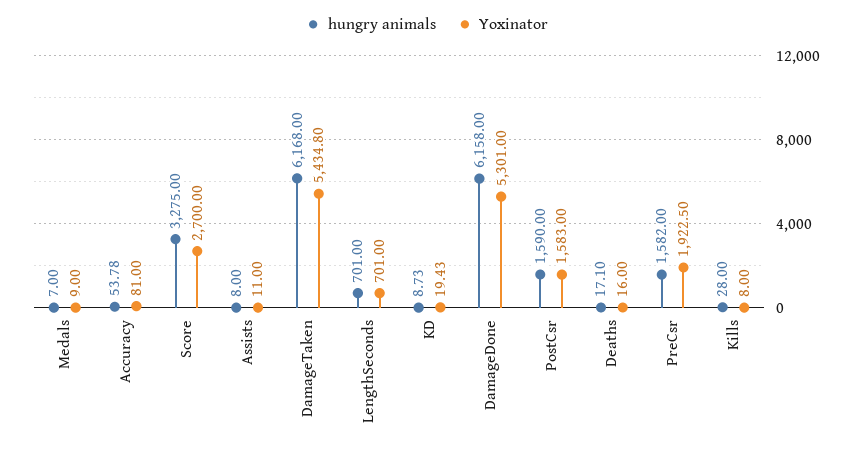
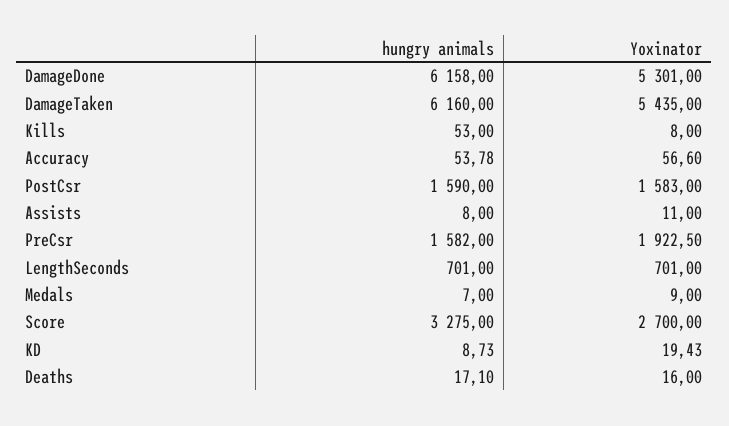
Yoxinator, Accuracy: 81 -> 56.6
hungry animals, DamageTaken: 6168 -> 6160
Yoxinator, DamageTaken: 5434.8 -> 5435
hungry animals, Kills: 28 -> 53

